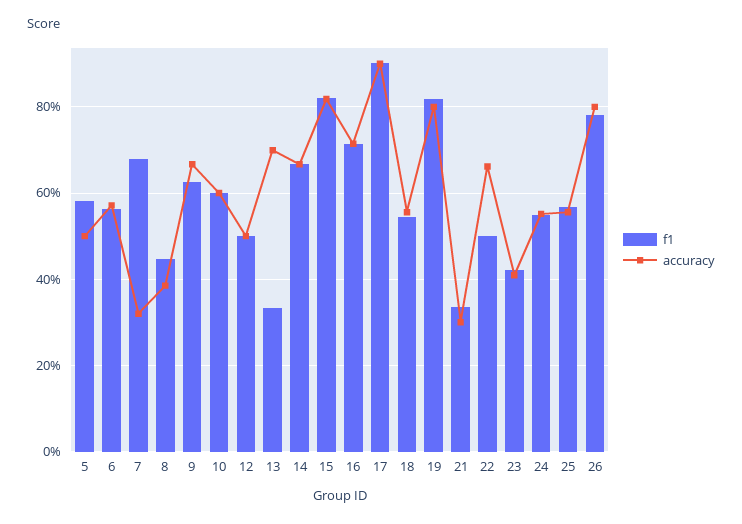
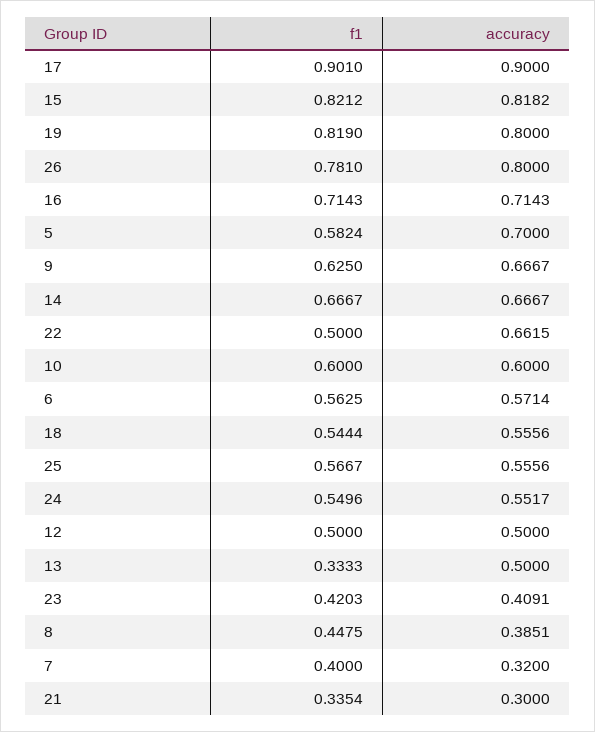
accuracy, 5: 0.5 -> 0.7
f1, 7: 0.68 -> 0.4
accuracy, 13: 0.7 -> 0.5

